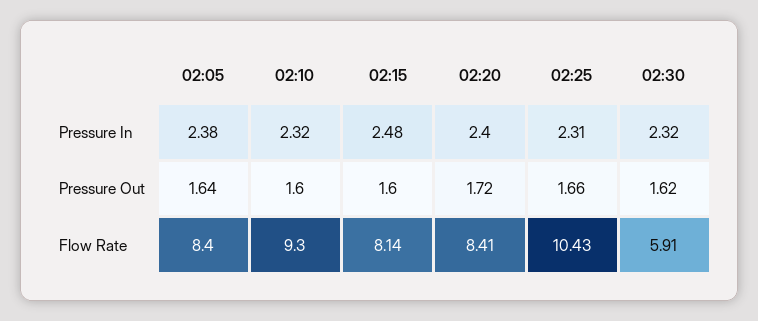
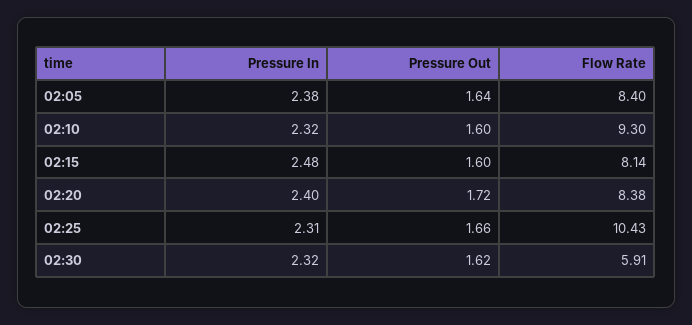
02:20, Flow Rate: 8.41 -> 8.38

